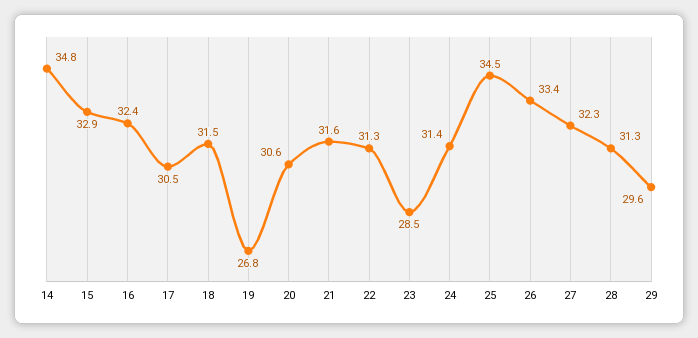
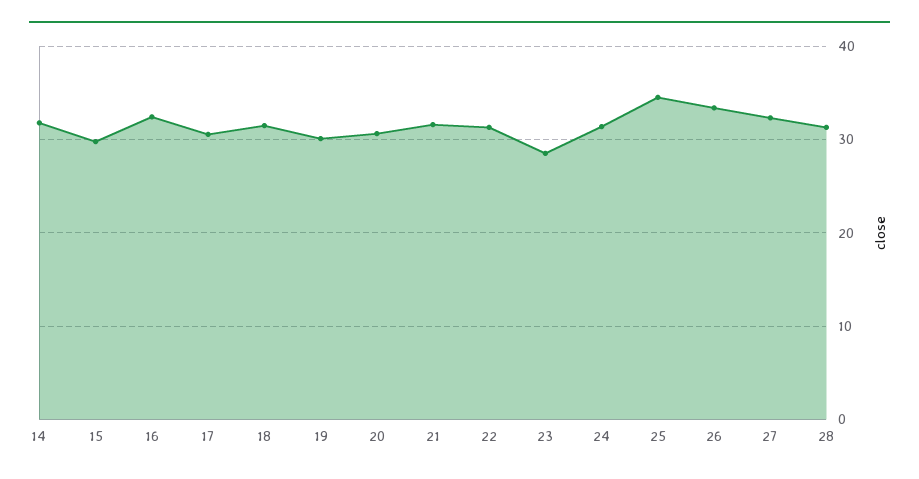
14: 34.8 -> 32
15: 32.9 -> 30
19: 26.8 -> 30
29: 29.6 -> none

